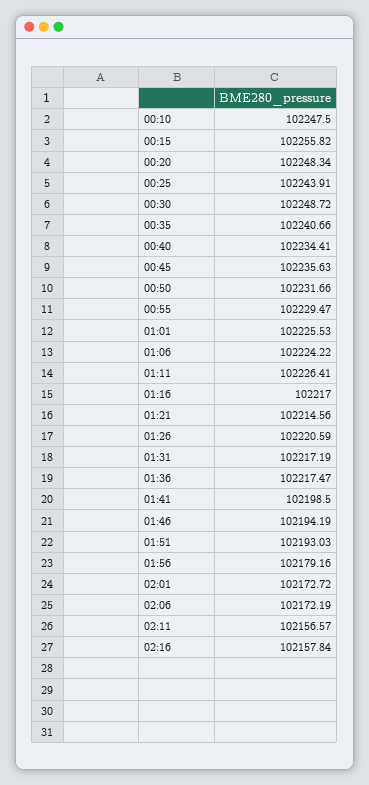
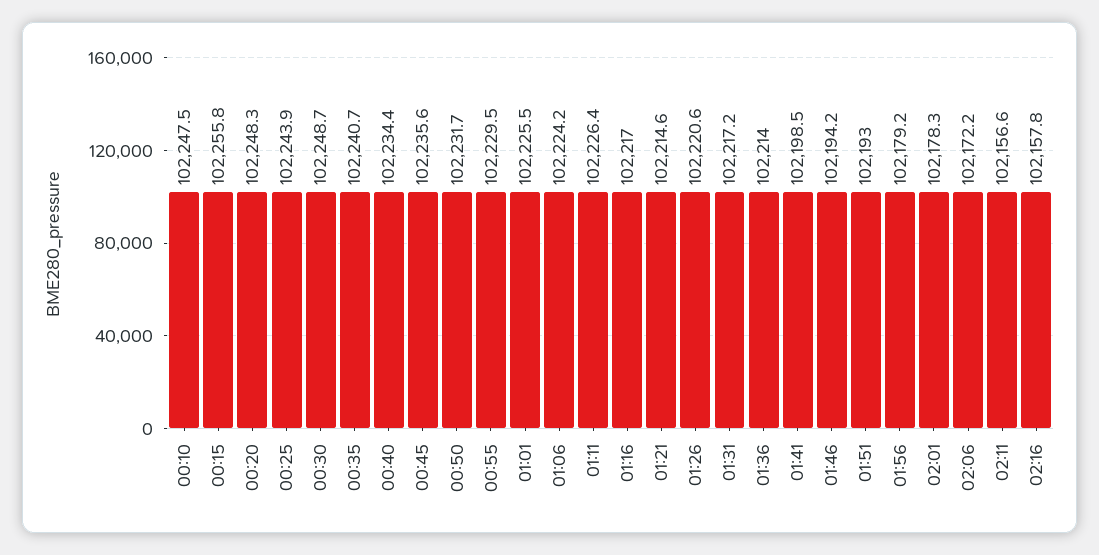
01:36: 102217.47 -> 102214
02:01: 102172.72 -> 102178.3

